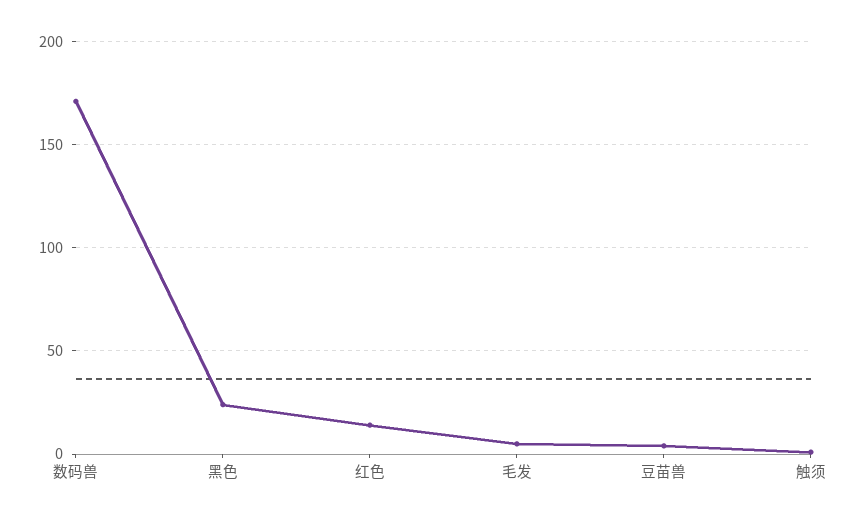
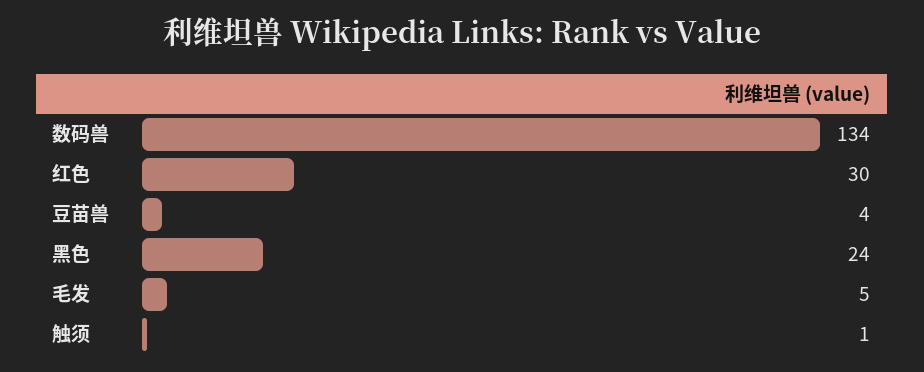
数码兽: 170 -> 134
红色: 15 -> 30

